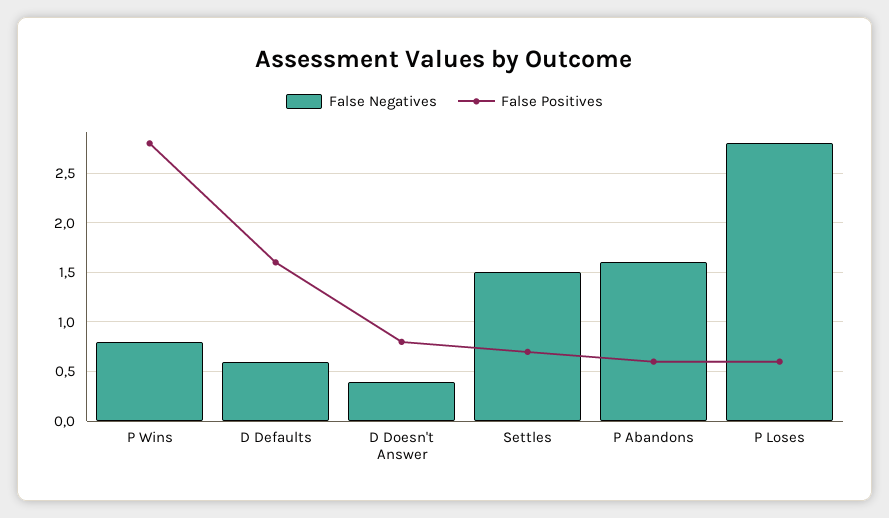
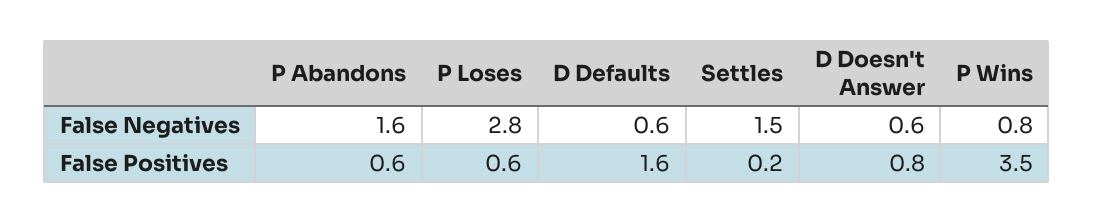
False Positives, P Wins: 2.8 -> 3.5
False Negatives, D Doesn't Answer: 0.4 -> 0.6
False Positives, Settles: 0.7 -> 0.2

